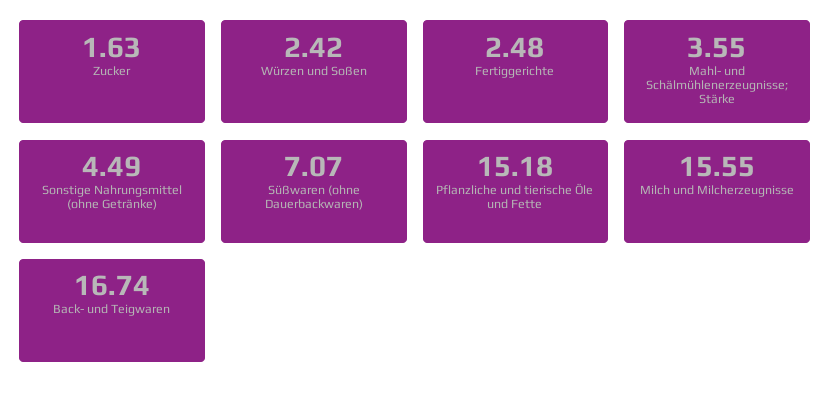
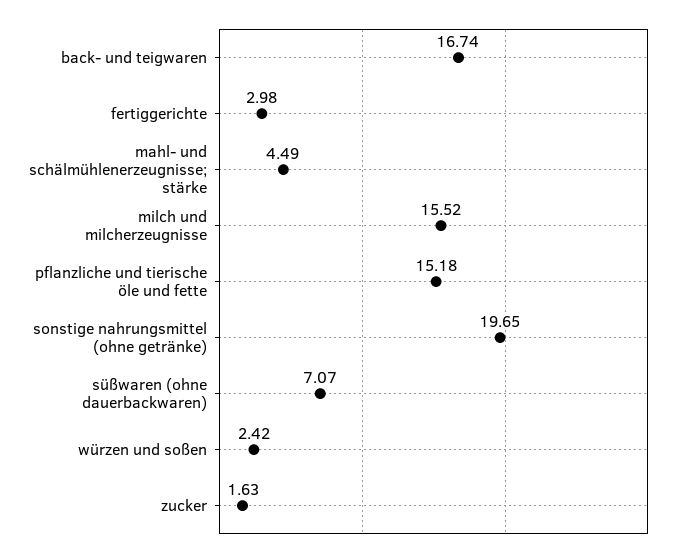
Fertiggerichte: 2.48 -> 2.98
Mahl- und Schälmühlenerzeugnisse; Stärke: 3.55 -> 4.49
Sonstige Nahrungsmittel (ohne Getränke): 4.49 -> 19.65
Milch und Milcherzeugnisse: 15.55 -> 15.52

